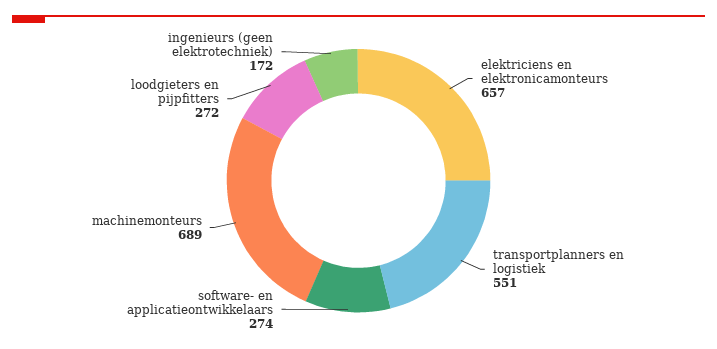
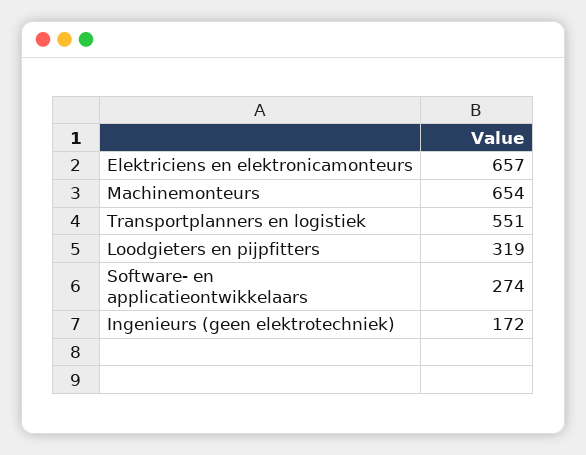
machinemonteurs: 689 -> 654
loodgieters en pijpfitters: 272 -> 319

